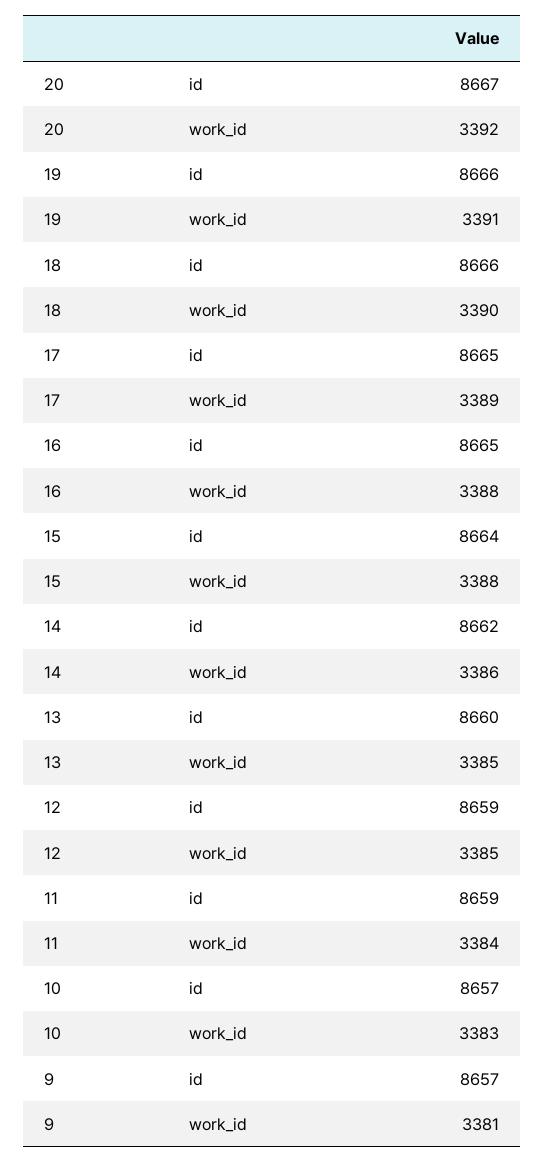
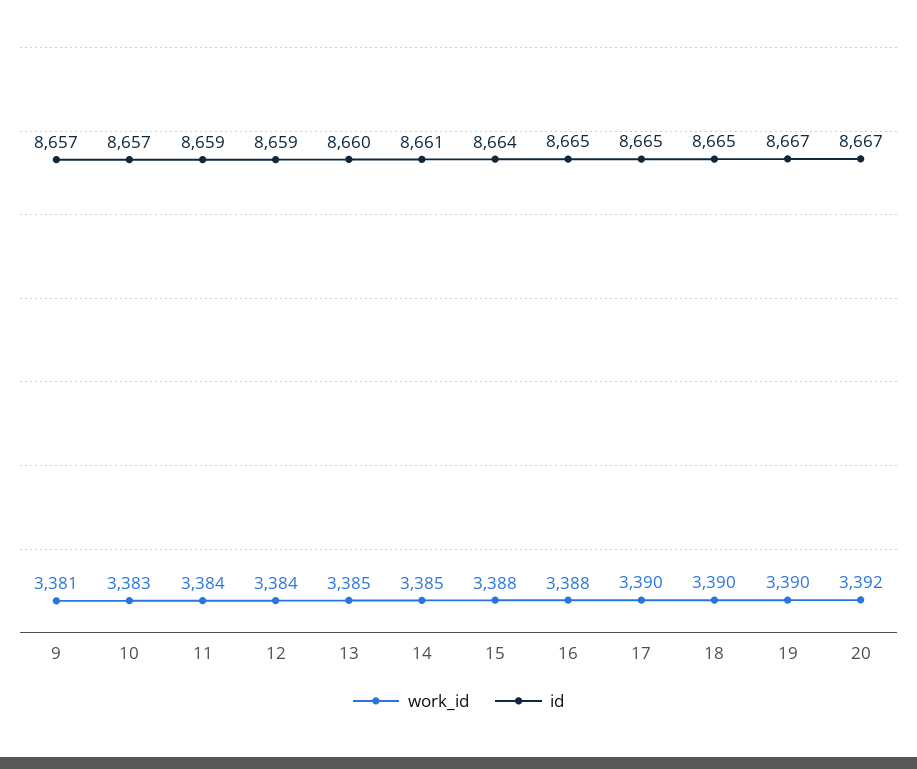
id, 19: 8666 -> 8667
work_id, 19: 3391 -> 3390
id, 18: 8666 -> 8665
work_id, 17: 3389 -> 3390
id, 14: 8662 -> 8661
work_id, 14: 3386 -> 3385
work_id, 12: 3385 -> 3384

